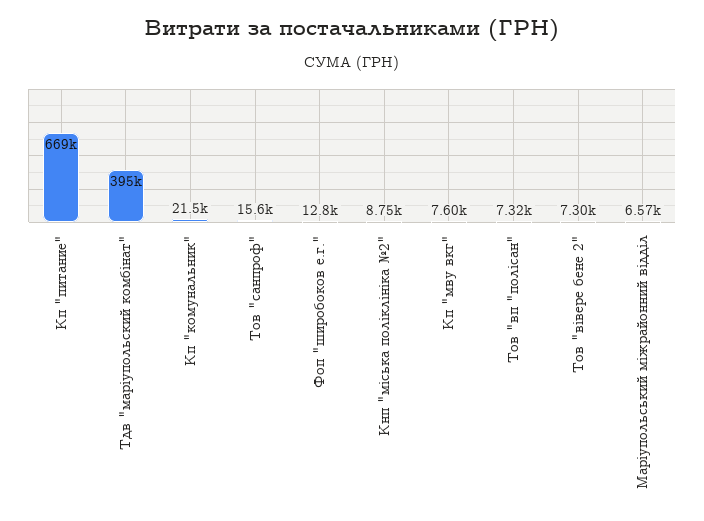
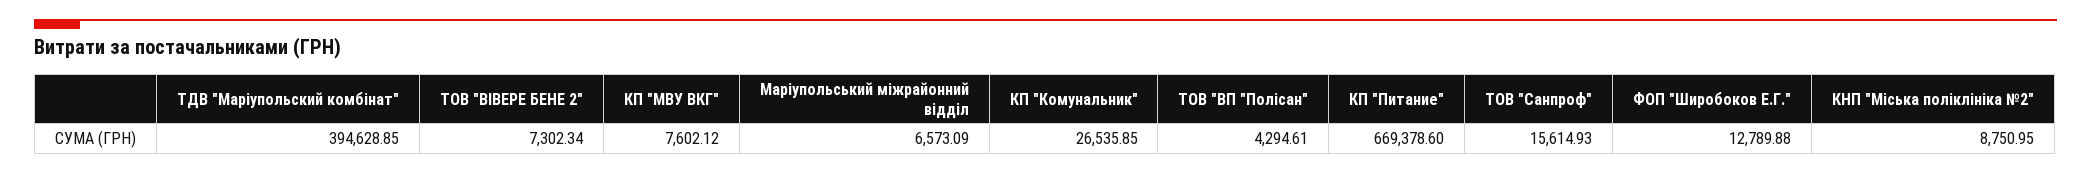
Кп "комунальник": 21500 -> 26535.85
Тов "вп "полісан": 7320 -> 4294.61

